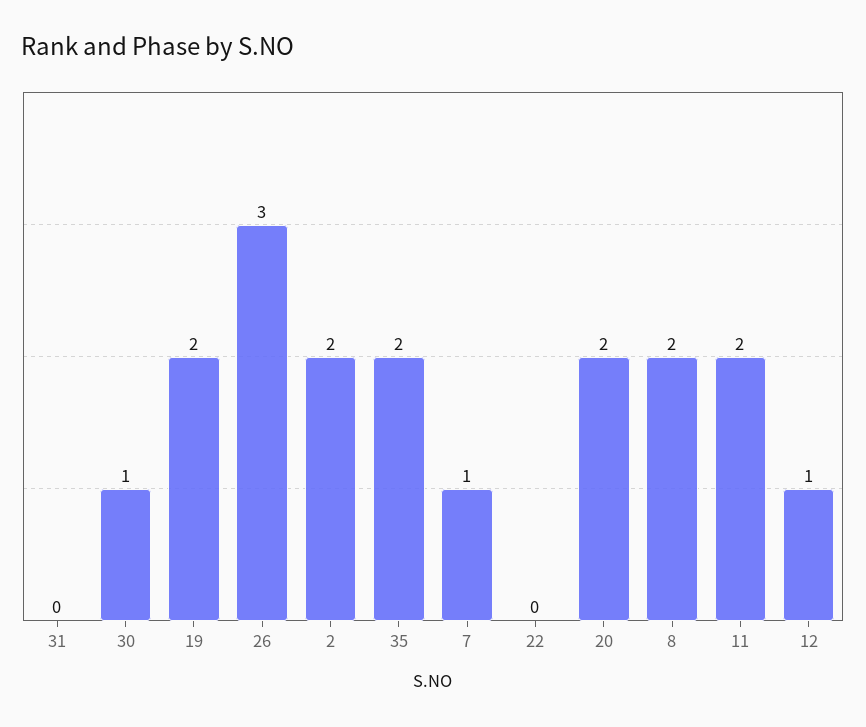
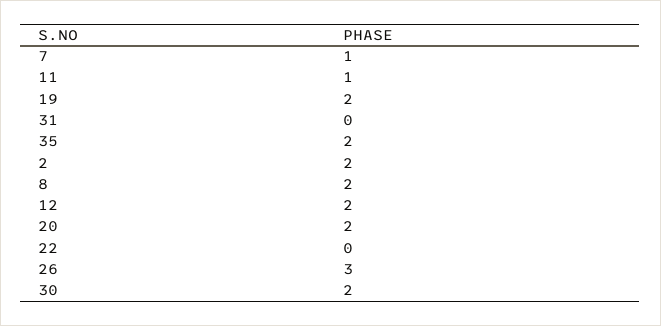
30: 1 -> 2
11: 2 -> 1
12: 1 -> 2

